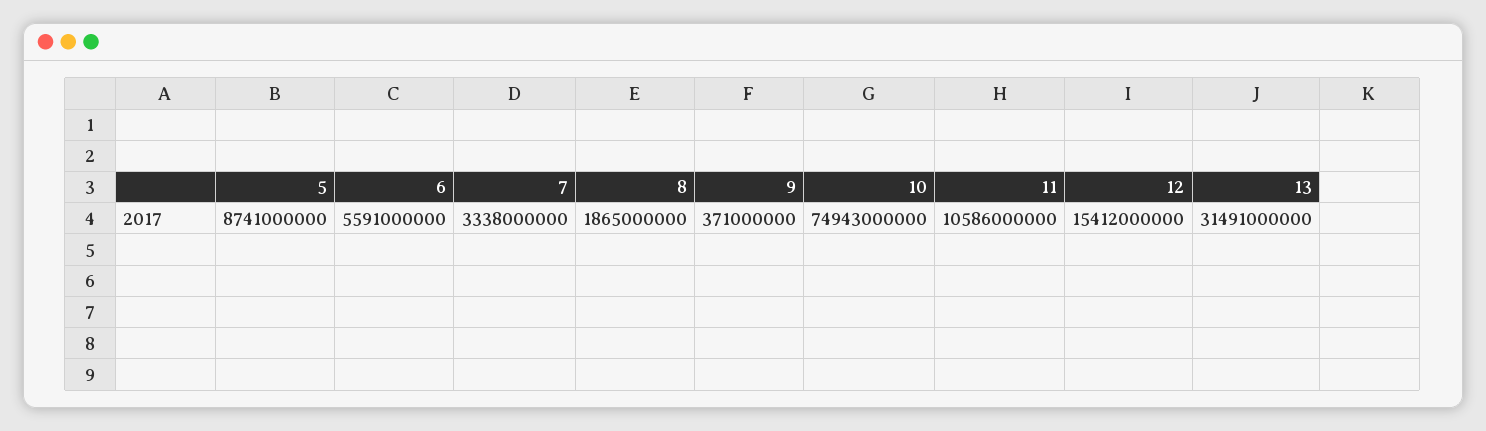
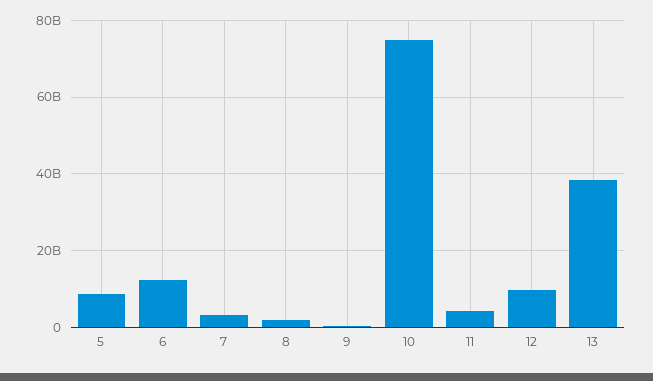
6: 5591000000 -> 12000000000
11: 10586000000 -> 4000000000
12: 15412000000 -> 10000000000
13: 31491000000 -> 38000000000

